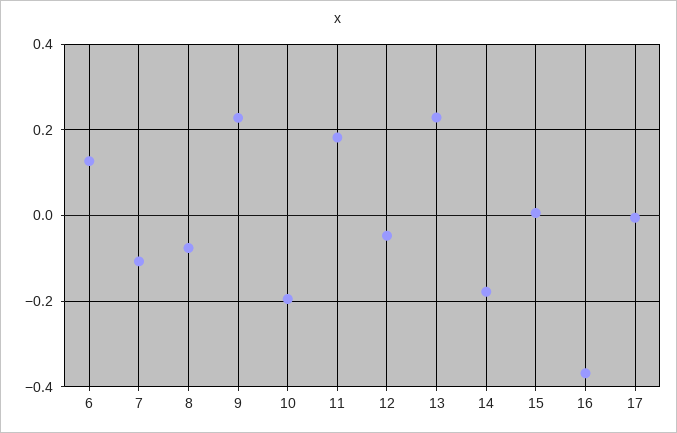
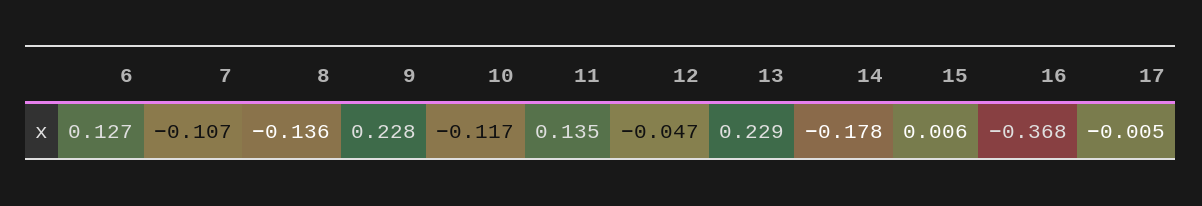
8: -0.08 -> -0.136
10: -0.2 -> -0.117
11: 0.18 -> 0.135

